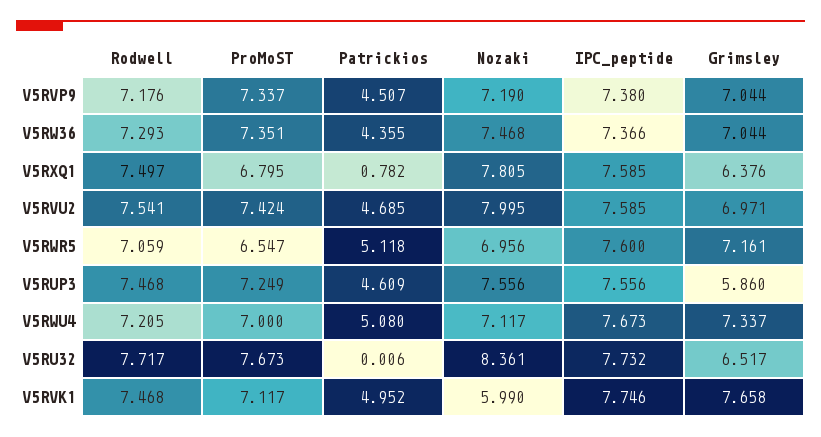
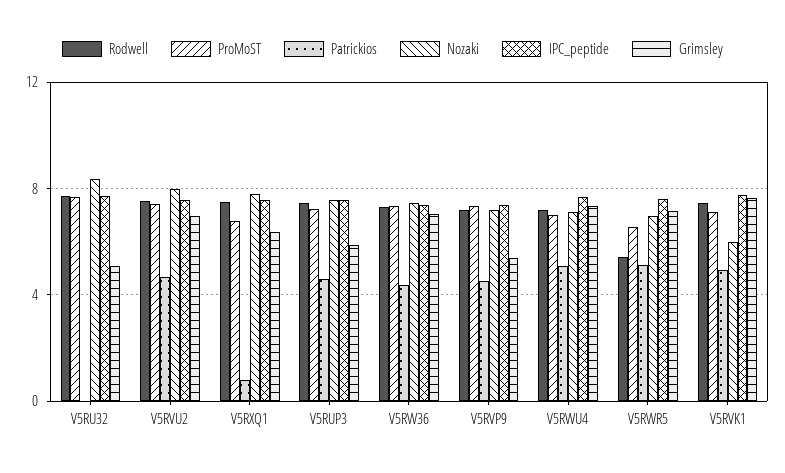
Grimsley, V5RVP9: 7.044 -> 5.5
Rodwell, V5RWR5: 7.059 -> 5.5
Grimsley, V5RU32: 6.517 -> 5

